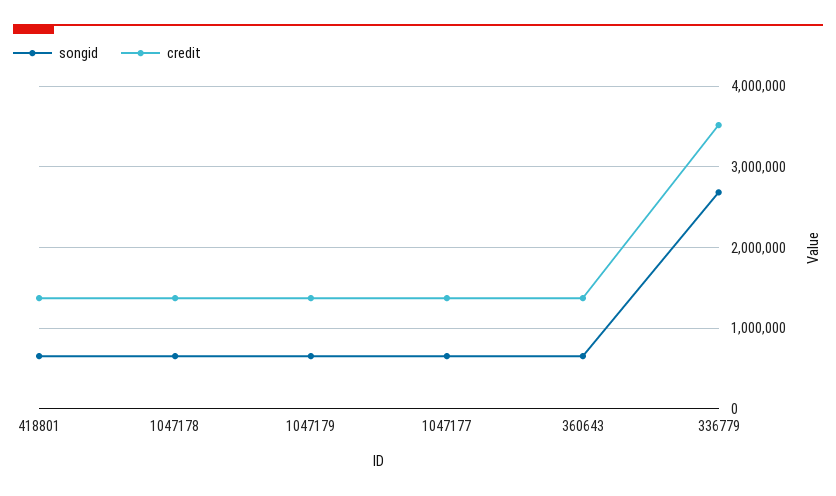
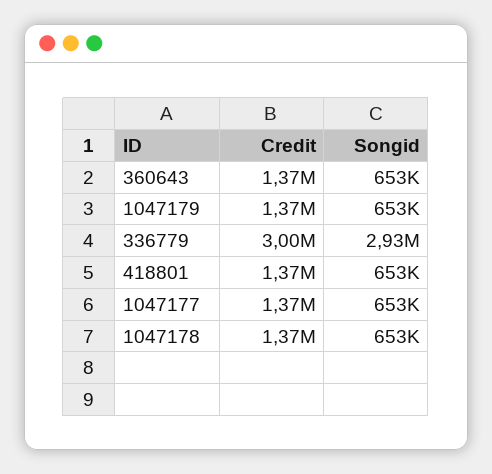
songid, 336779: 2700000 -> 2930000
credit, 336779: 3500000 -> 3000000

